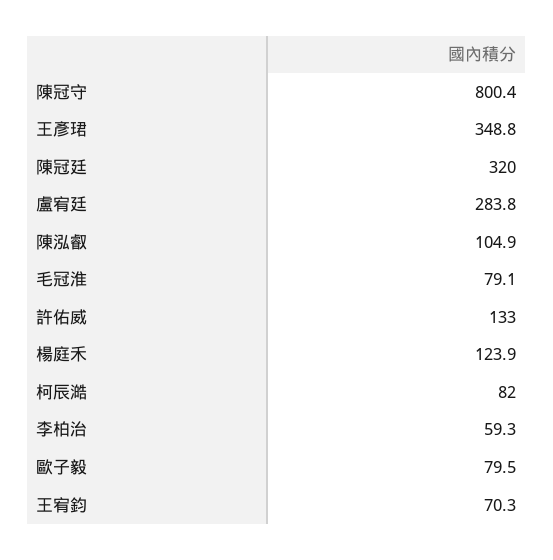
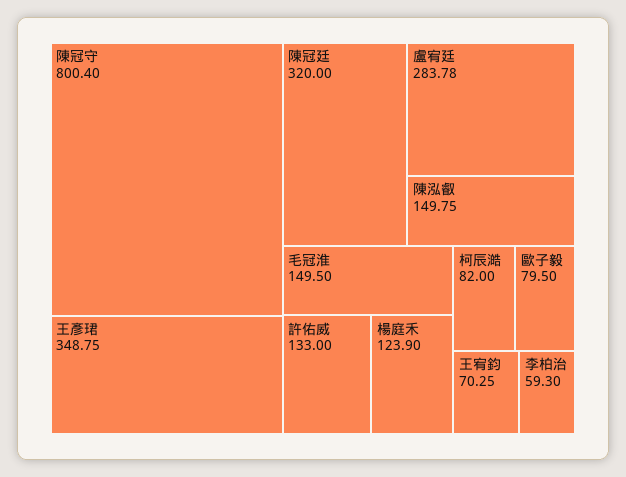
陳泓叡: 104.9 -> 149.75
毛冠淮: 79.1 -> 149.5

